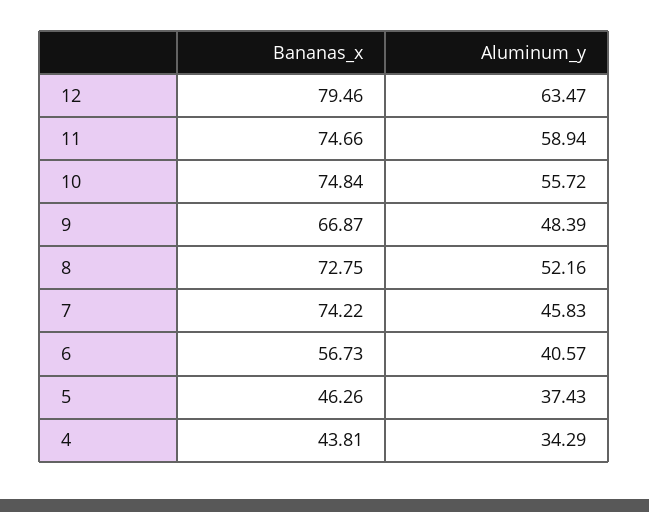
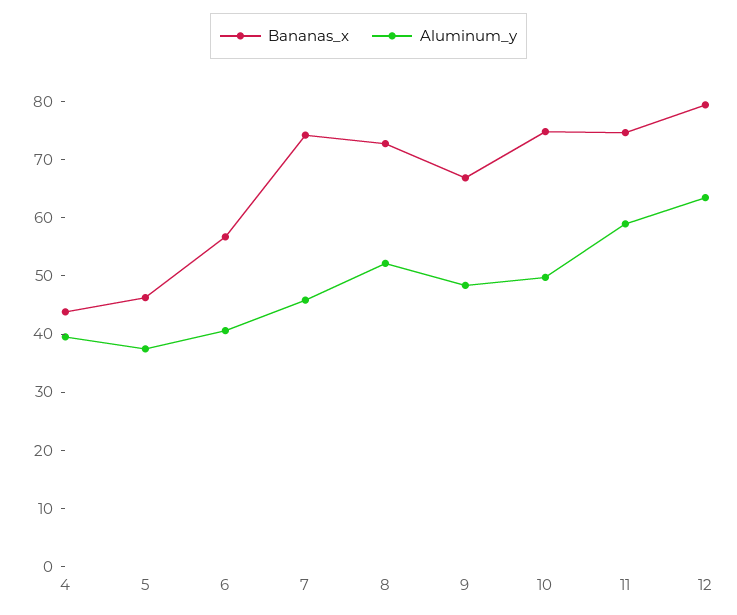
Aluminum_y, 10: 55.72 -> 50
Aluminum_y, 4: 34.29 -> 40

